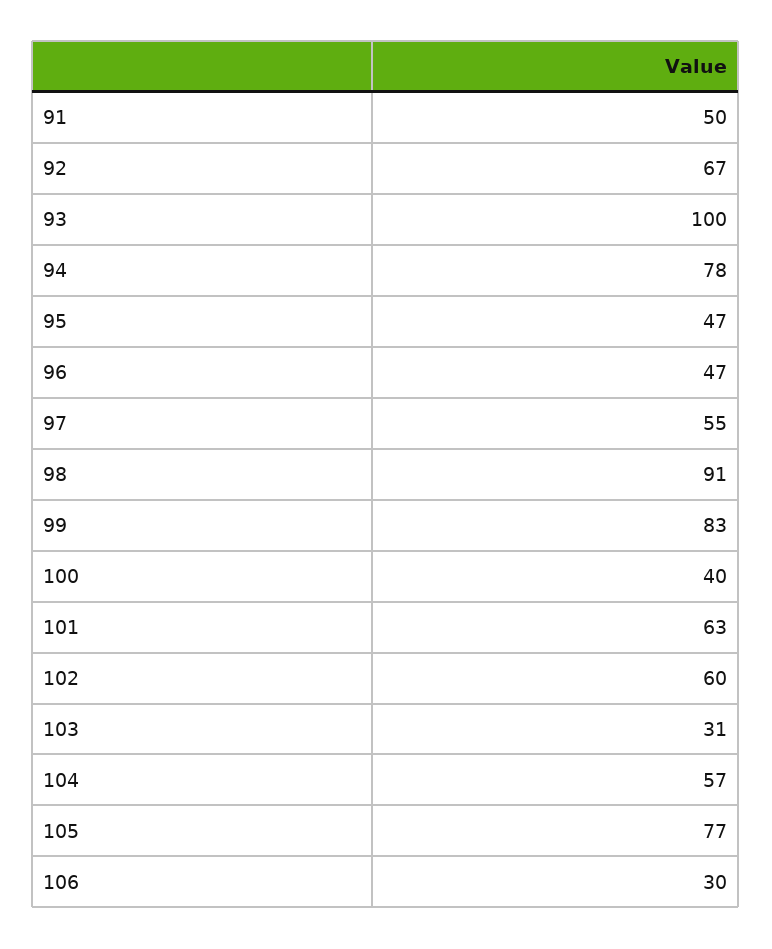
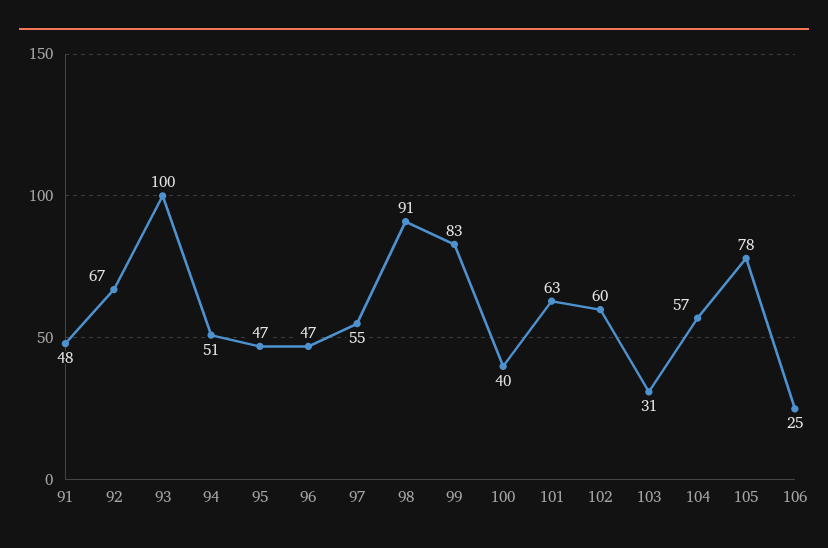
91: 50 -> 48
94: 78 -> 51
105: 77 -> 78
106: 30 -> 25

